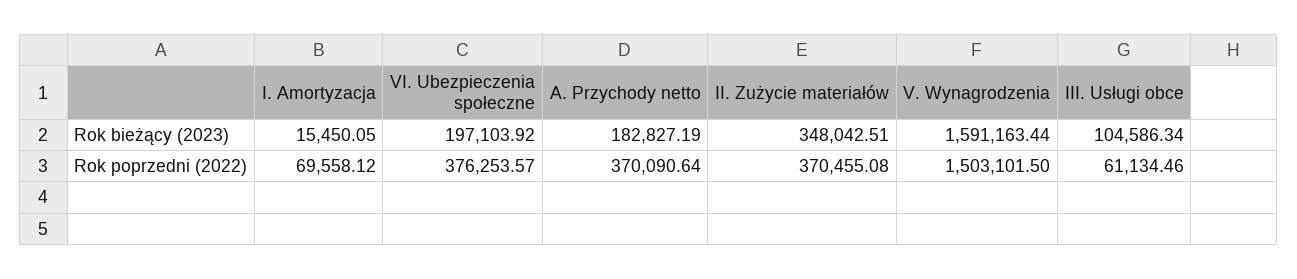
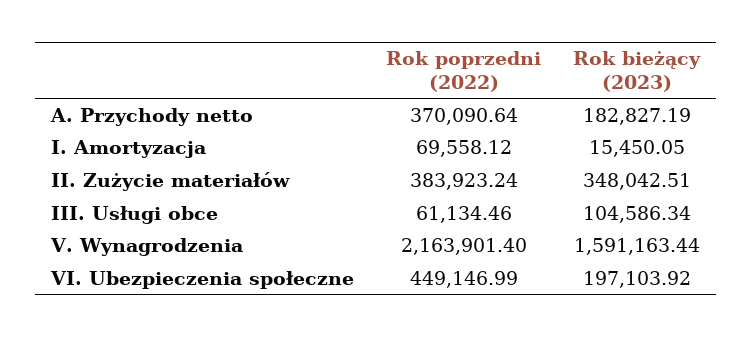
VI. Ubezpieczenia społeczne, Rok poprzedni (2022): 376253.57 -> 449146.99
II. Zużycie materiałów, Rok poprzedni (2022): 370455.08 -> 383923.24
V. Wynagrodzenia, Rok poprzedni (2022): 1503101.5 -> 2163901.4

